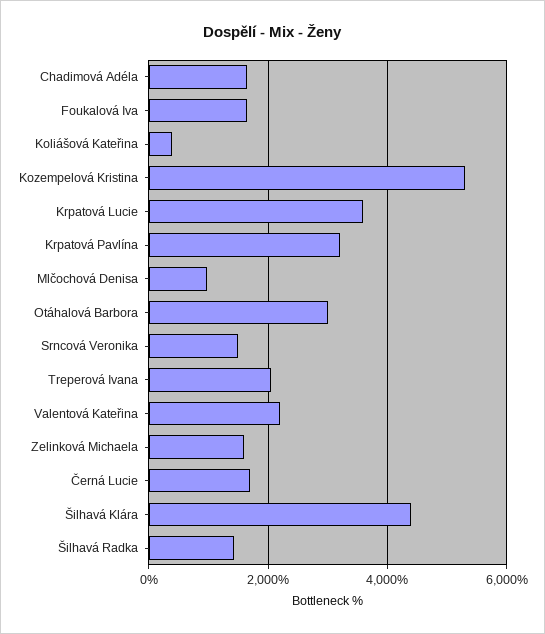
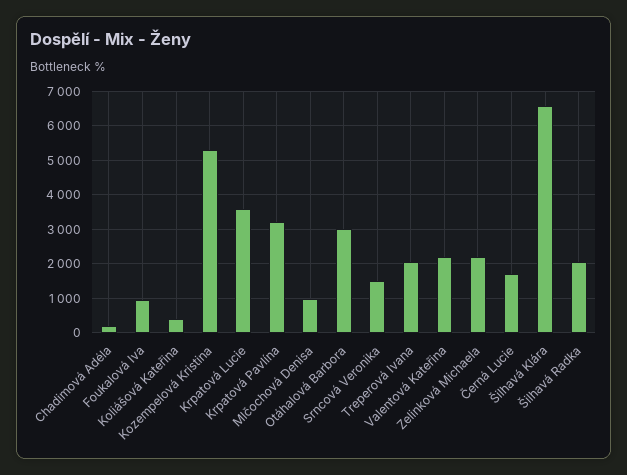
Chadimová Adéla: 1600 -> 200
Foukalová Iva: 1600 -> 1000
Zelinková Michaela: 1600 -> 2200
Šilhavá Klára: 4400 -> 6600
Šilhavá Radka: 1400 -> 2000

